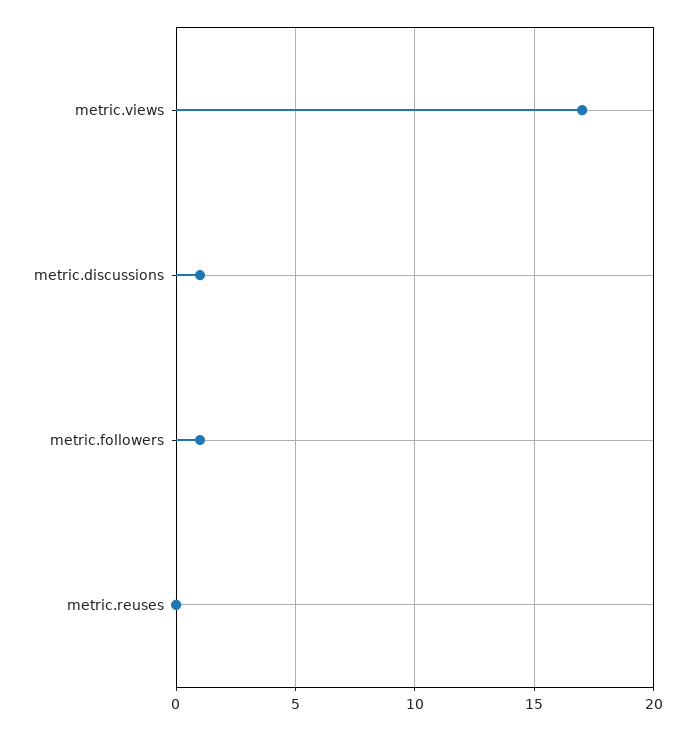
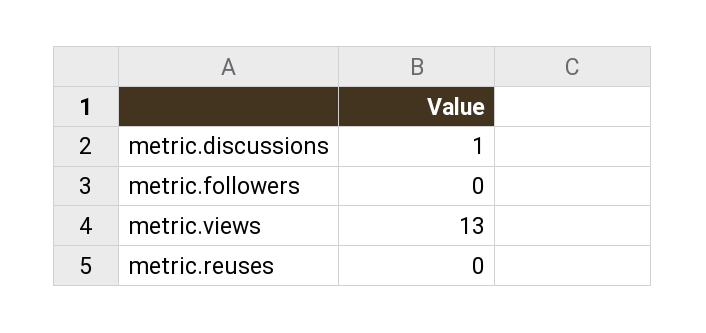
metric.views: 17 -> 13
metric.followers: 1 -> 0

